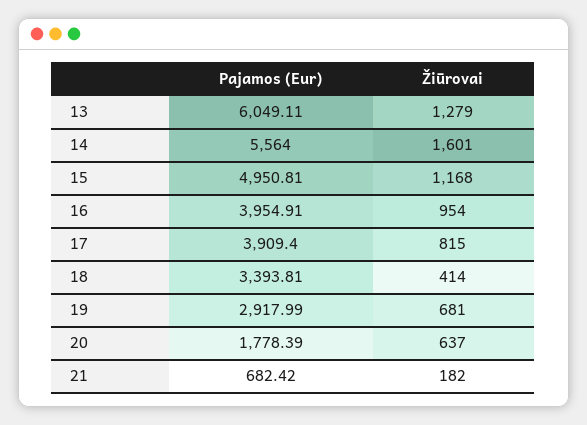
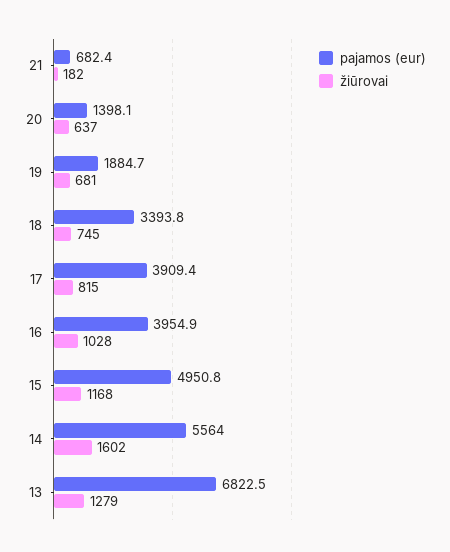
Pajamos (Eur), 13: 6049.11 -> 6822.5
Žiūrovai, 14: 1601 -> 1602
Žiūrovai, 16: 954 -> 1028
Žiūrovai, 18: 414 -> 745
Pajamos (Eur), 19: 2917.99 -> 1884.7
Pajamos (Eur), 20: 1778.39 -> 1398.1

